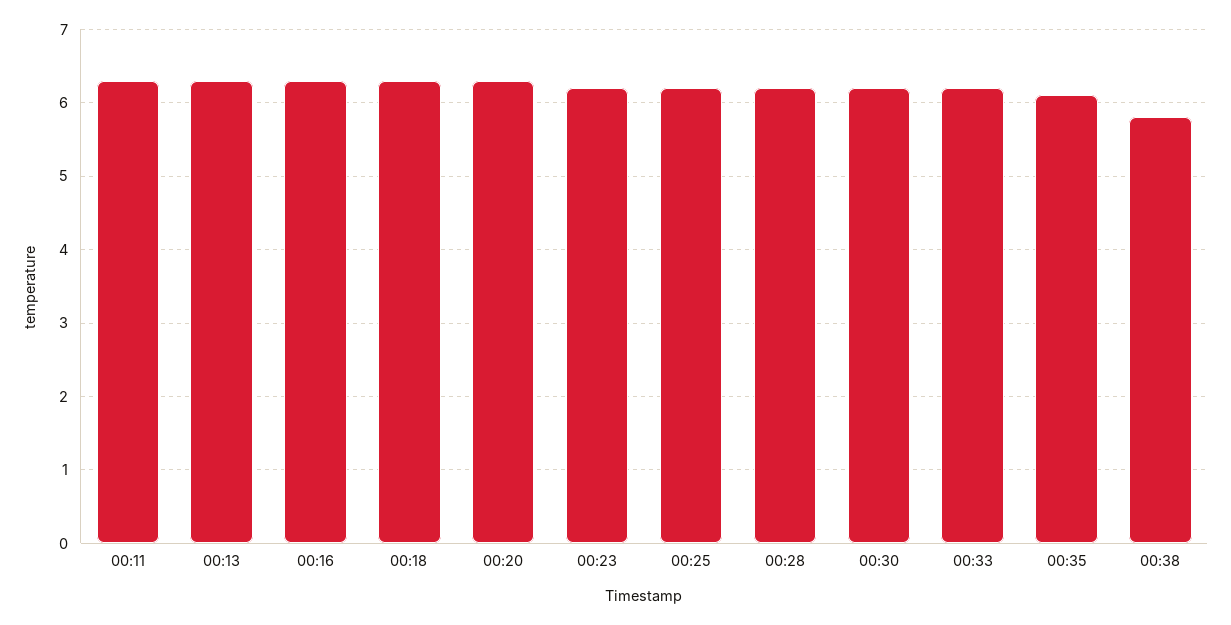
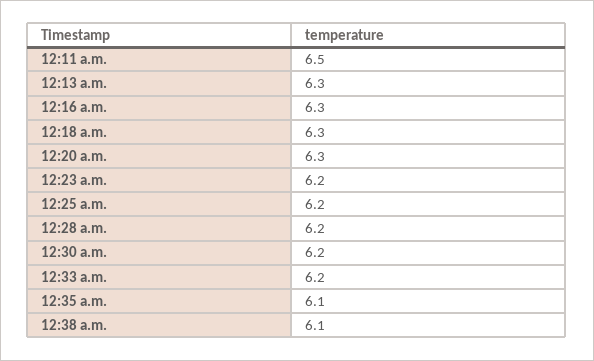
00:11: 6.3 -> 6.5
00:38: 5.8 -> 6.1

